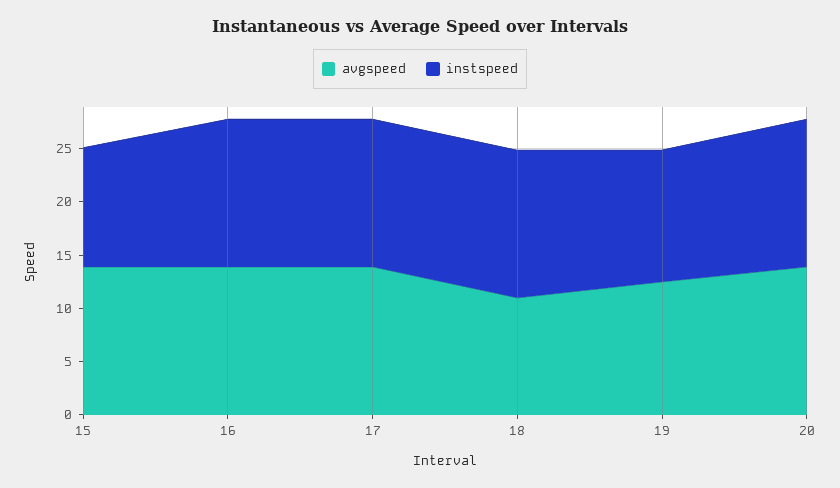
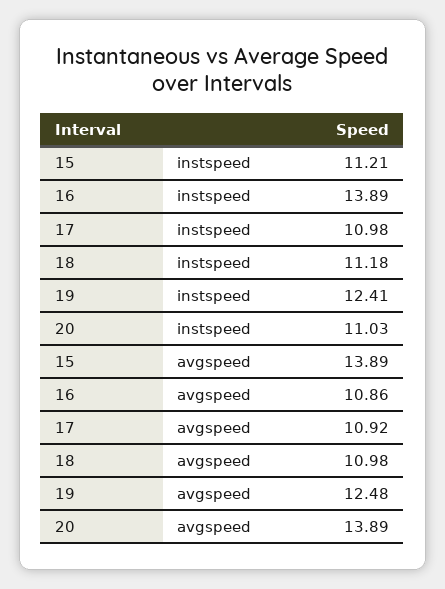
avgspeed, 16: 14 -> 10.86
avgspeed, 17: 14 -> 10.92
instspeed, 17: 14 -> 10.98
instspeed, 18: 14 -> 11.18
instspeed, 20: 14 -> 11.03

